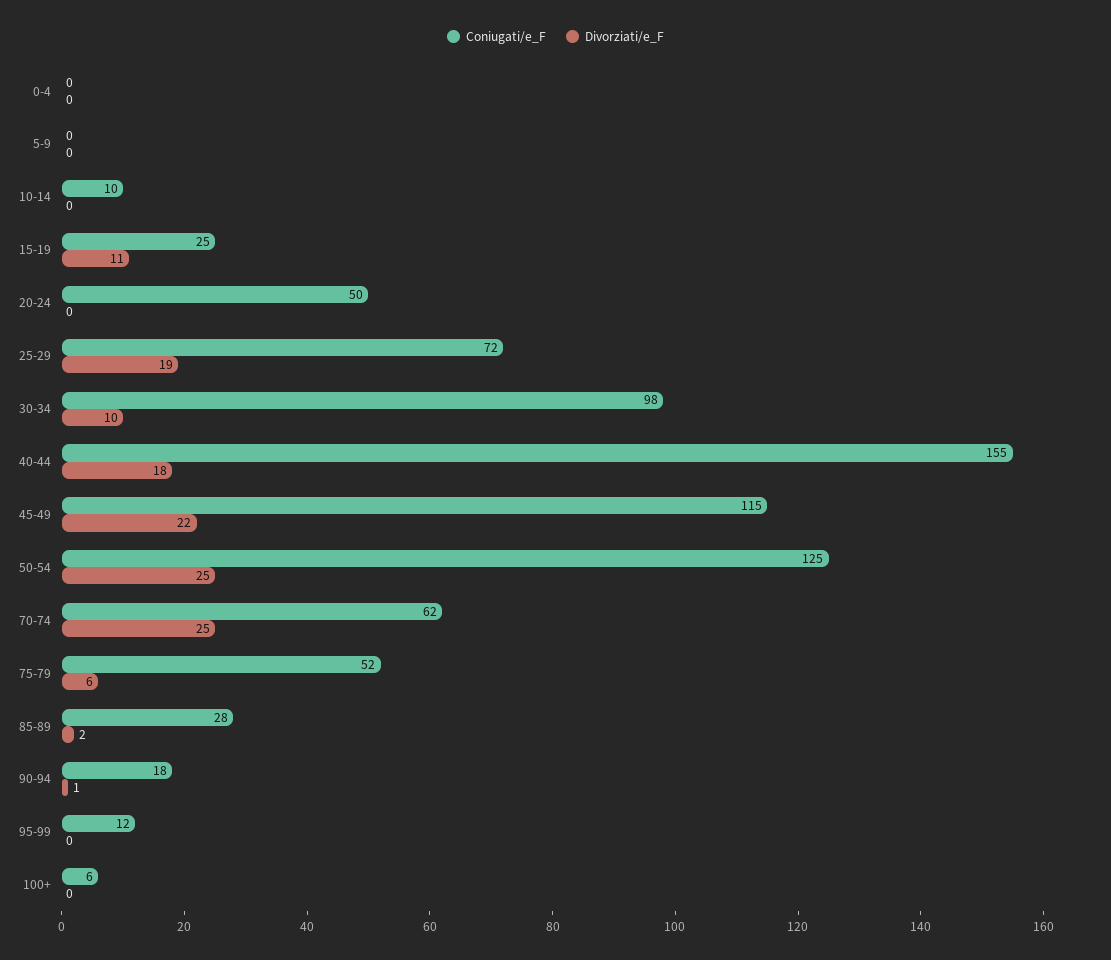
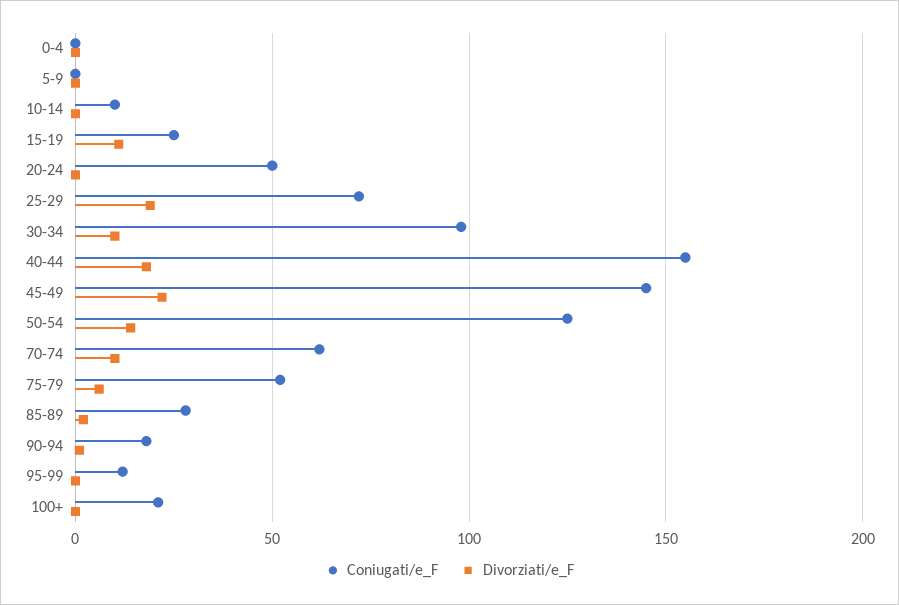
Coniugati/e_F, 45-49: 115 -> 145
Divorziati/e_F, 50-54: 25 -> 15
Divorziati/e_F, 70-74: 25 -> 10
Coniugati/e_F, 100+: 6 -> 20

